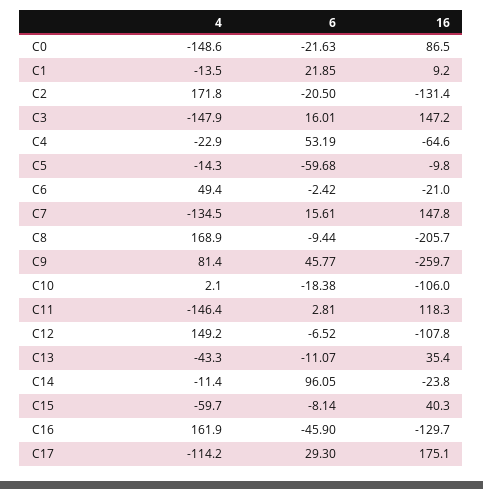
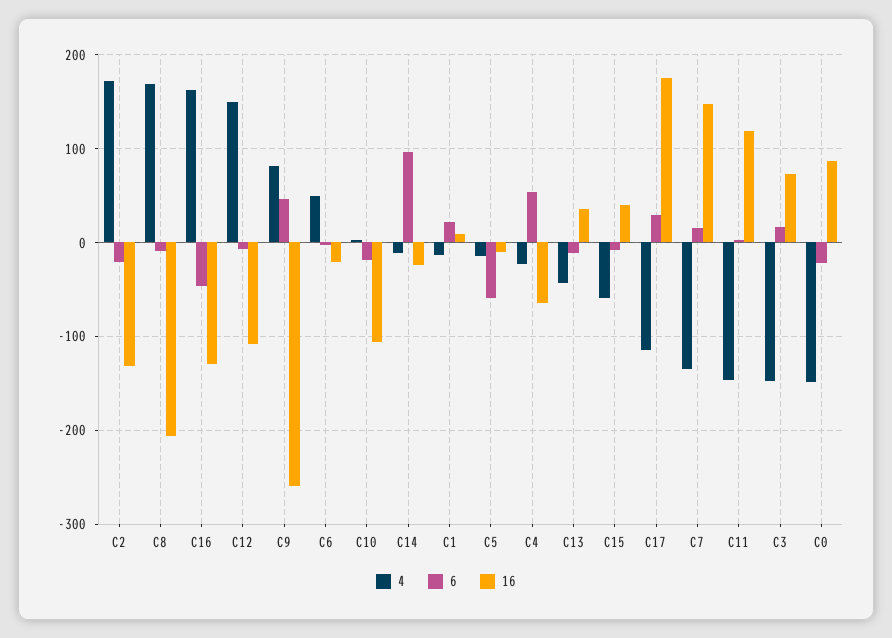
16, C3: 147.2 -> 70

